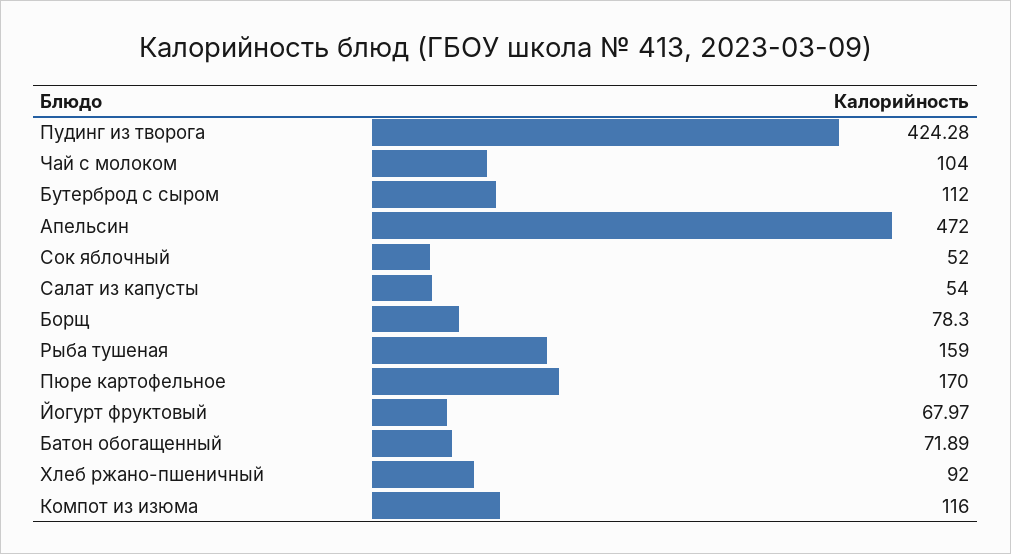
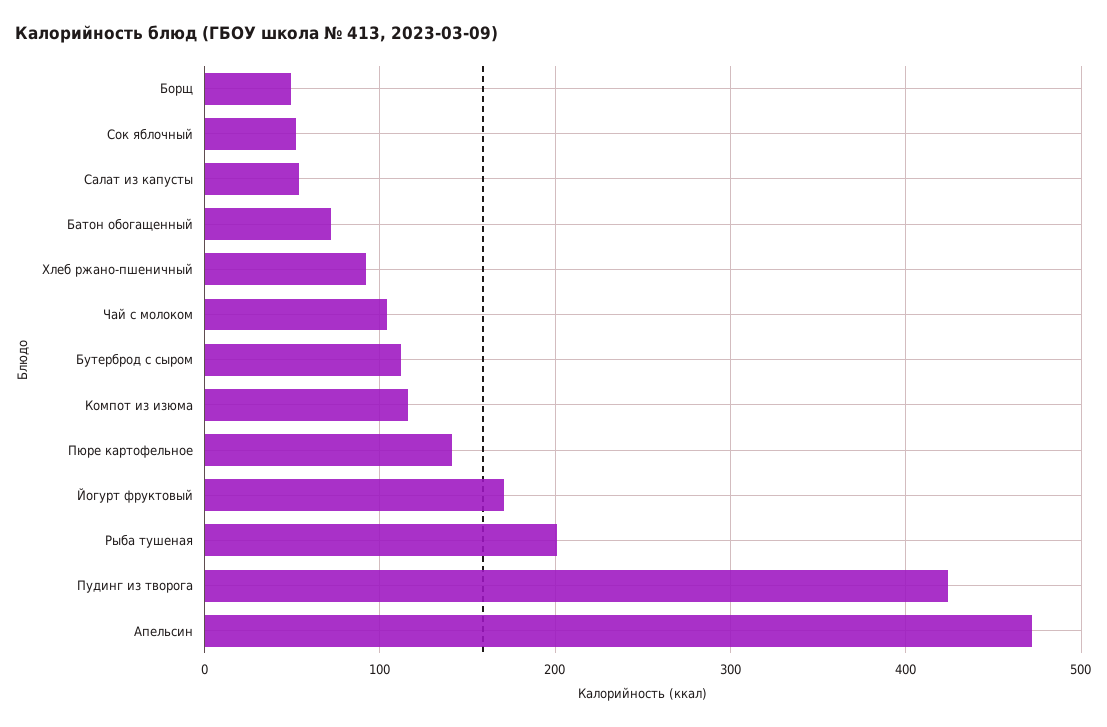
Борщ: 78.3 -> 50
Рыба тушеная: 159 -> 200
Пюре картофельное: 170 -> 140
Йогурт фруктовый: 67.97 -> 170

